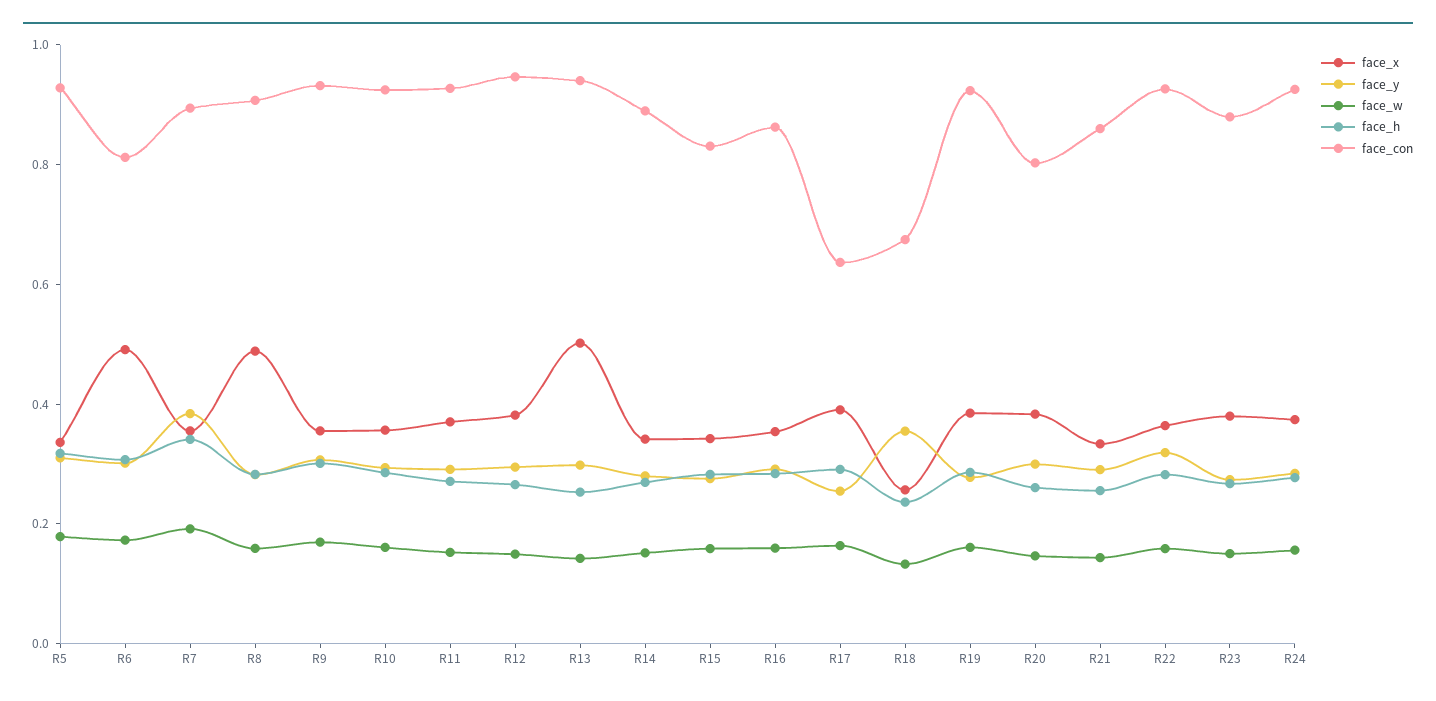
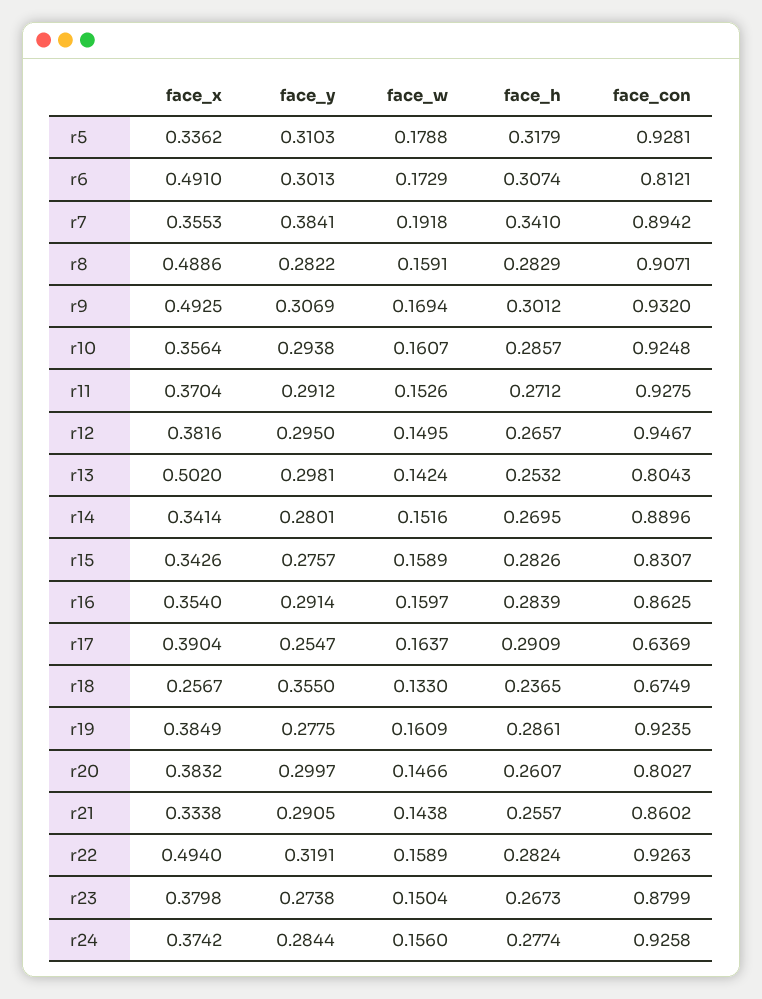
face_x, R9: 0.35 -> 0.4925
face_con, R13: 0.95 -> 0.8043
face_x, R22: 0.35 -> 0.494

